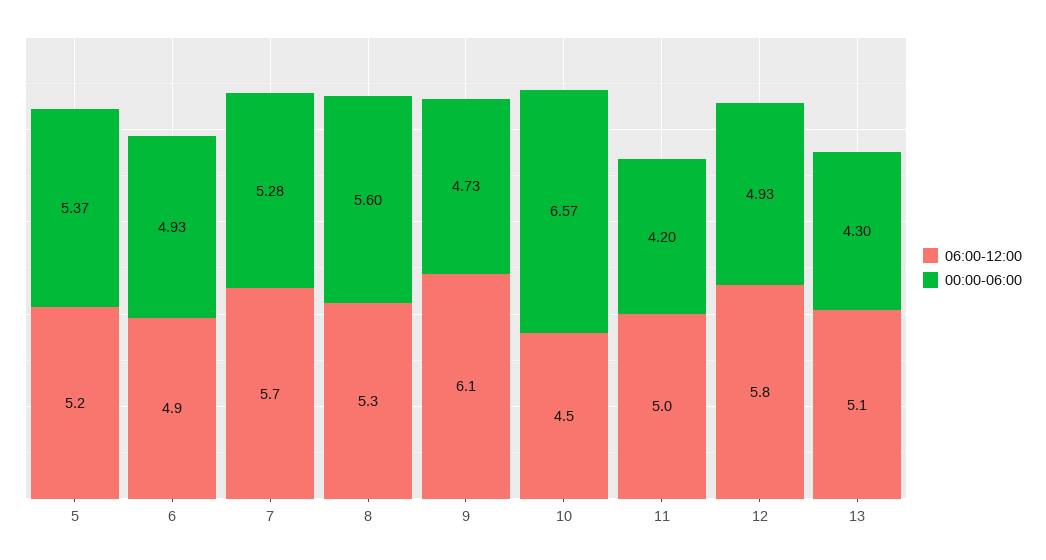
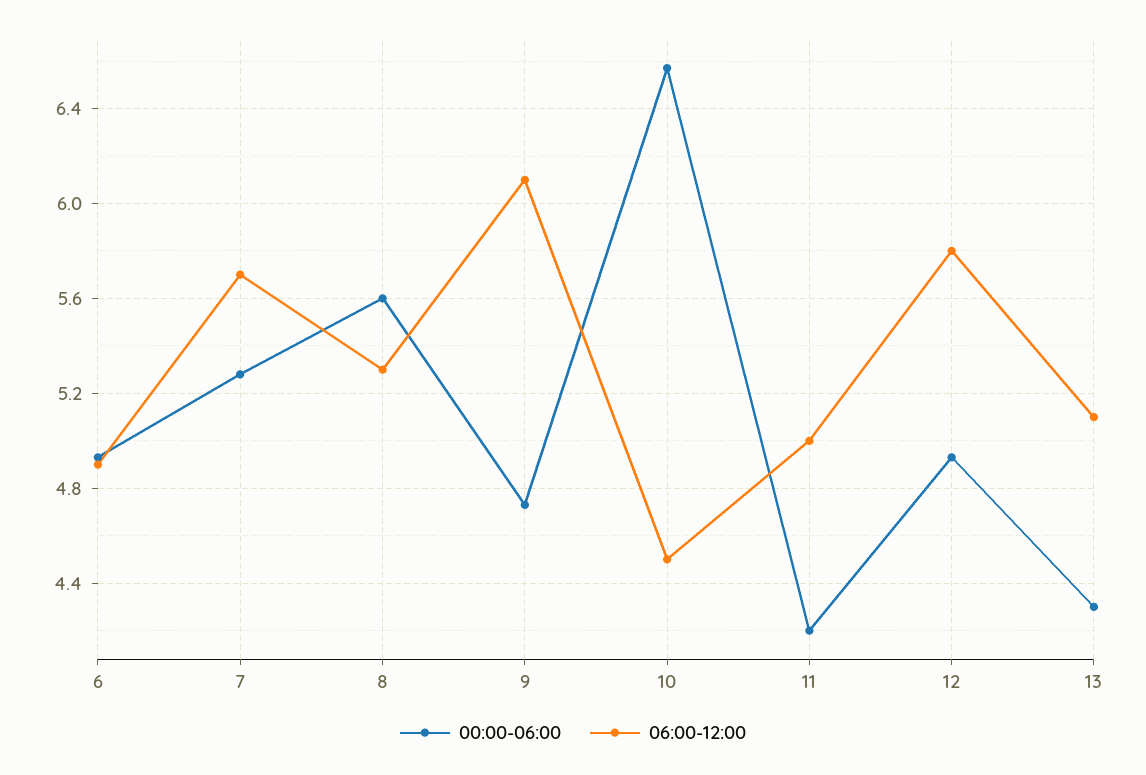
06:00-12:00, 5: 5.2 -> none
00:00-06:00, 5: 5.37 -> none

